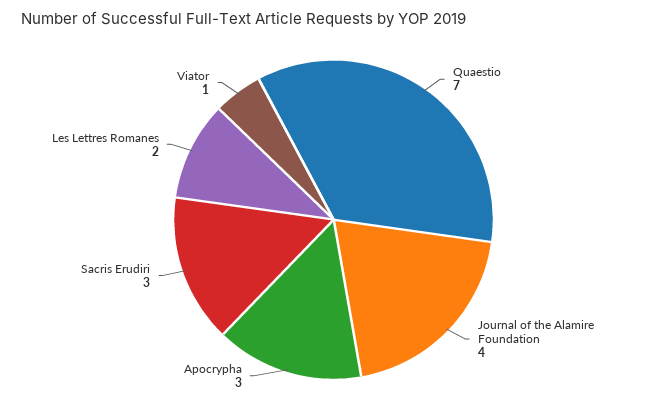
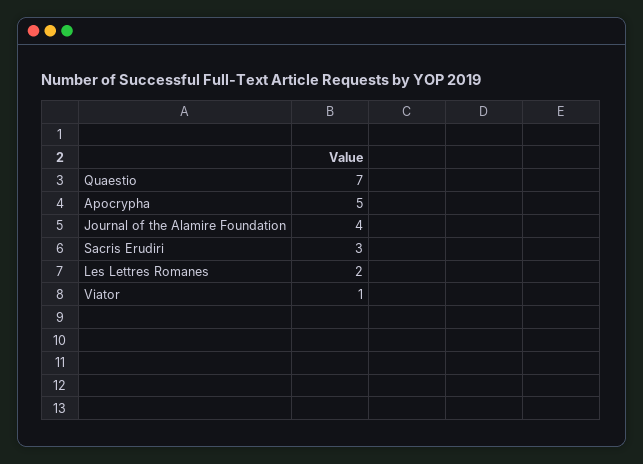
Apocrypha: 3 -> 5

